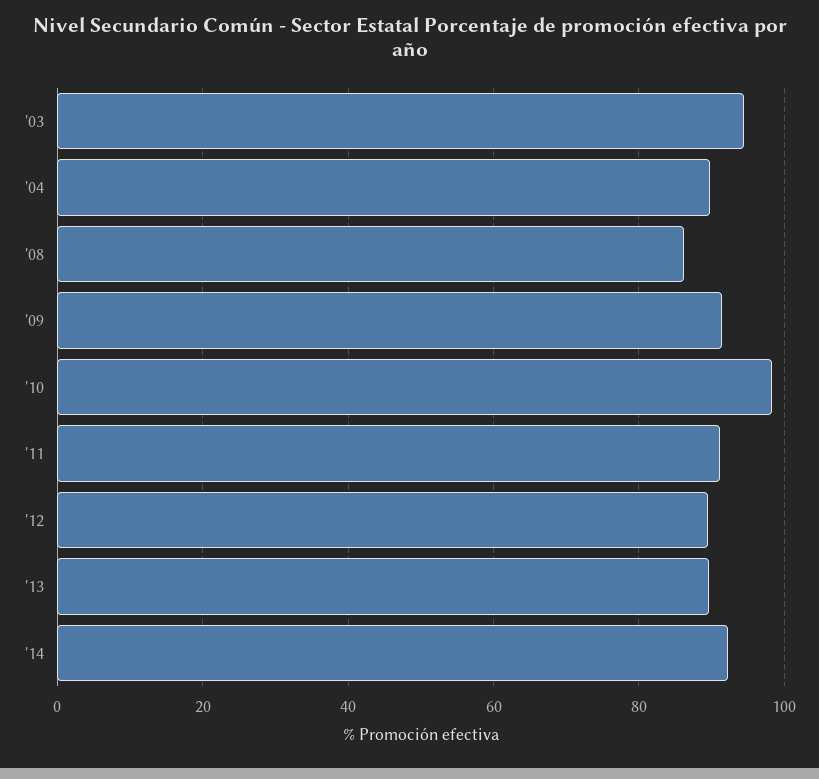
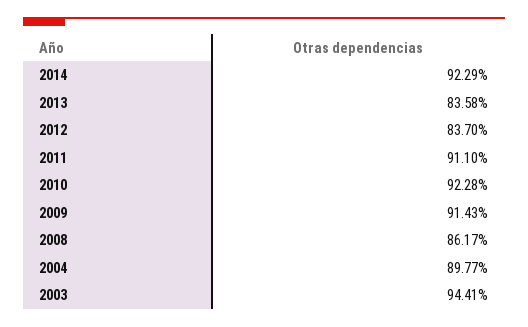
'10: 98 -> 92.28
'12: 90 -> 83.7
'13: 90 -> 83.58

